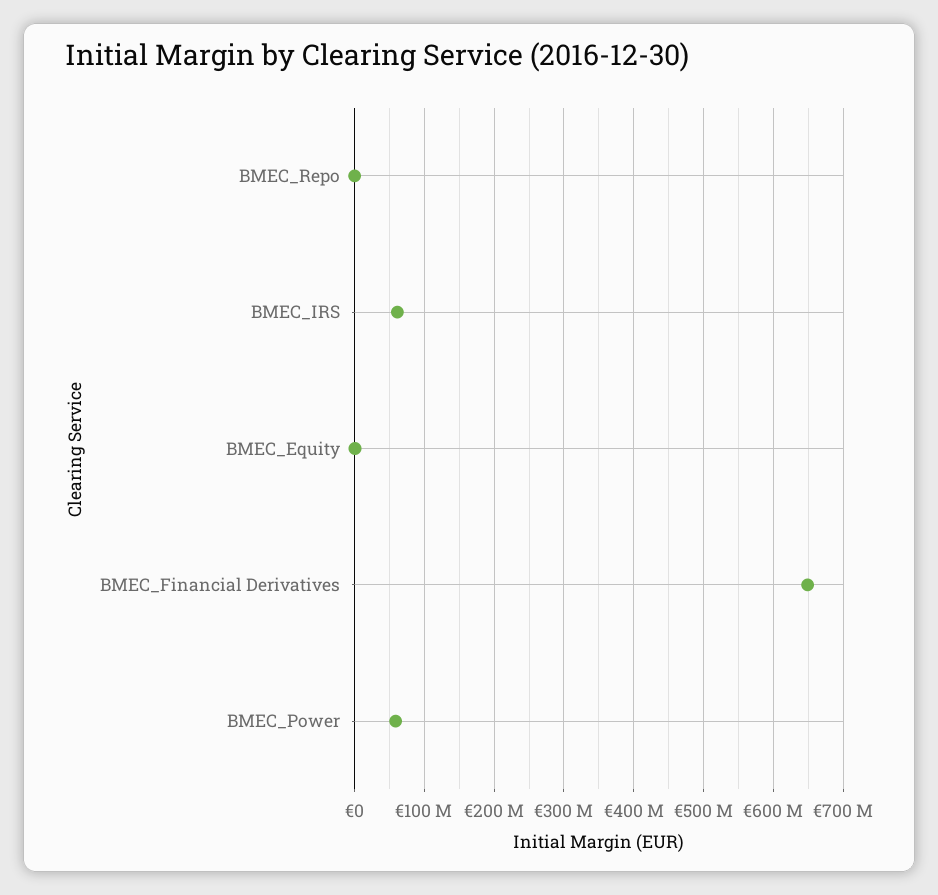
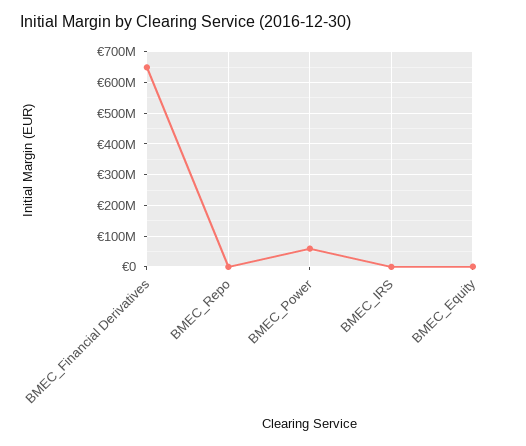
BMEC_IRS: 60000000 -> 0

